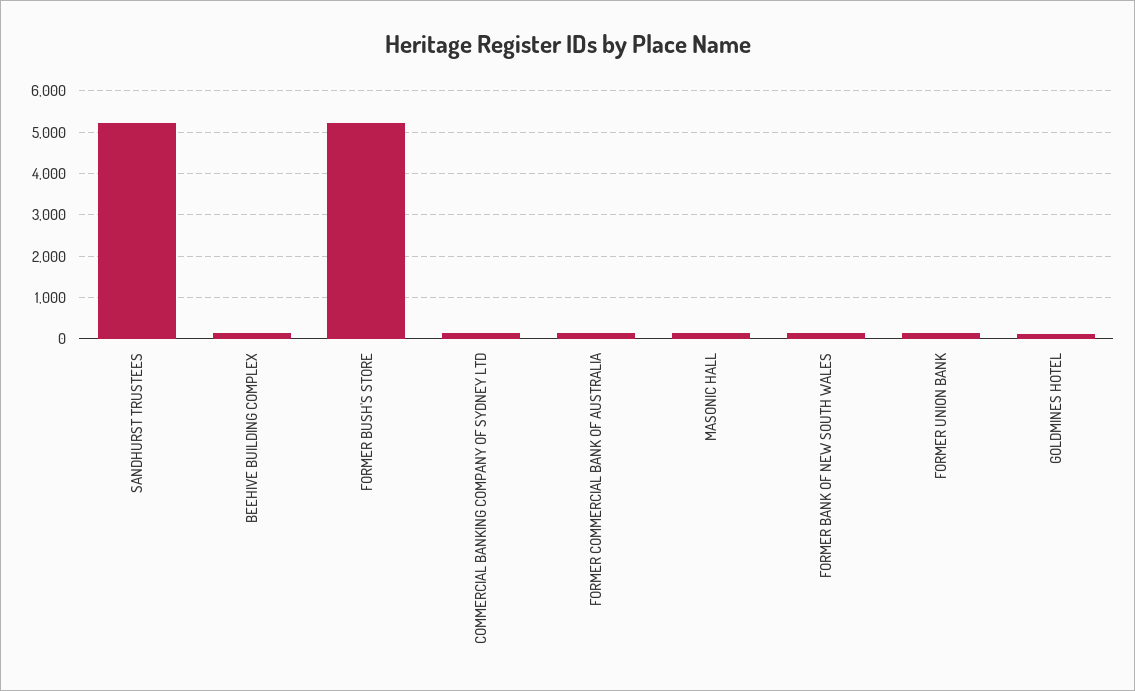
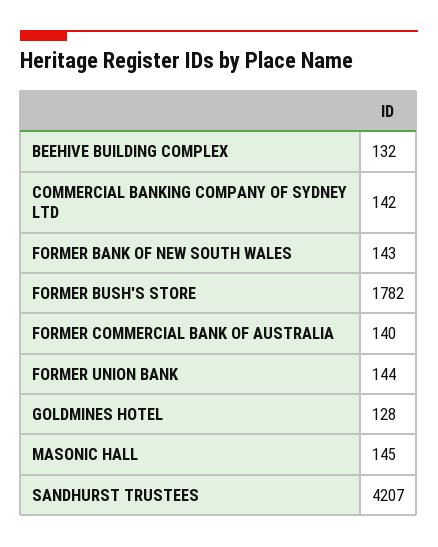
SANDHURST TRUSTEES: 5200 -> 4207
FORMER BUSH'S STORE: 5200 -> 1782

